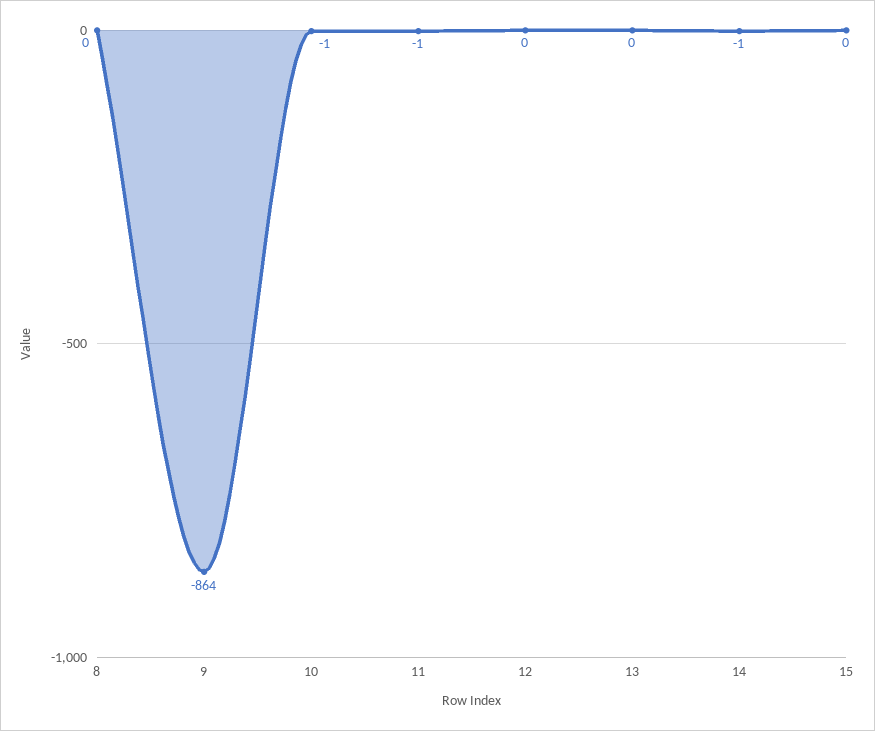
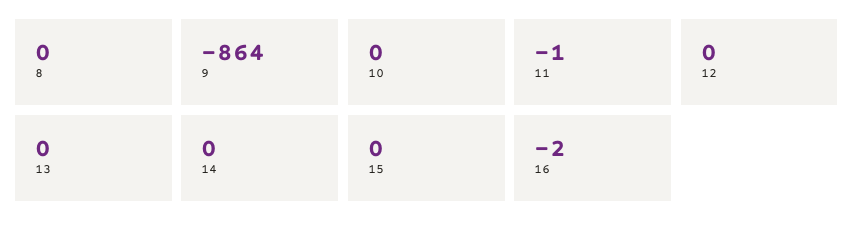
10: -1 -> 0
14: -1 -> 0
16: none -> -2

